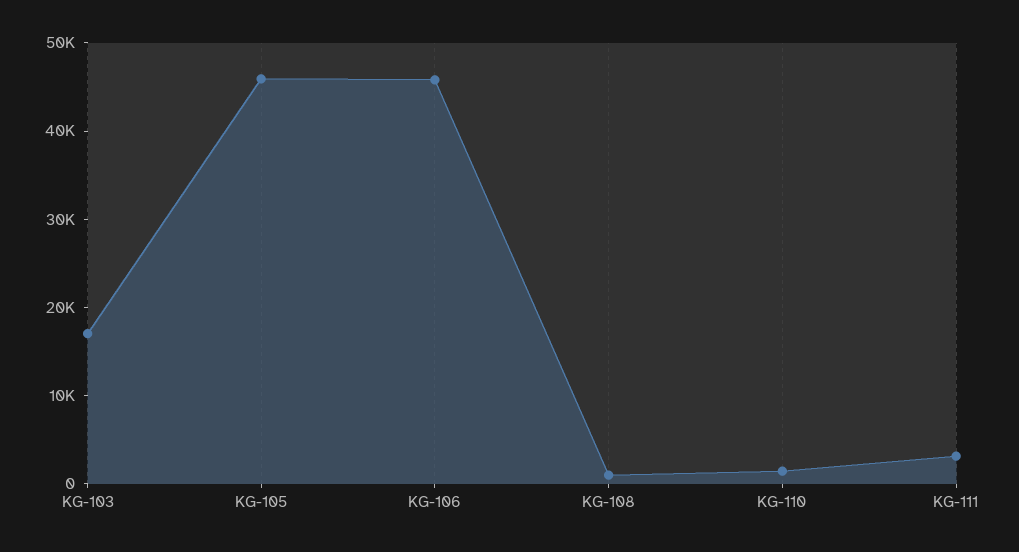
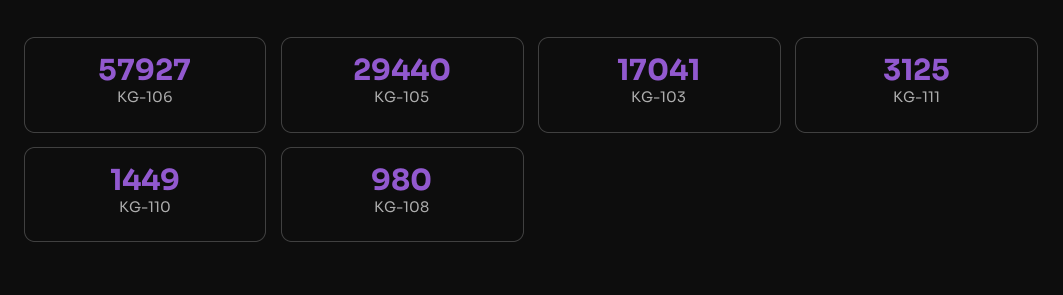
KG-105: 46000 -> 29440
KG-106: 46000 -> 57927

